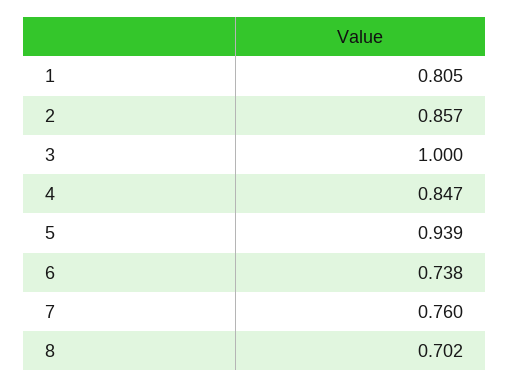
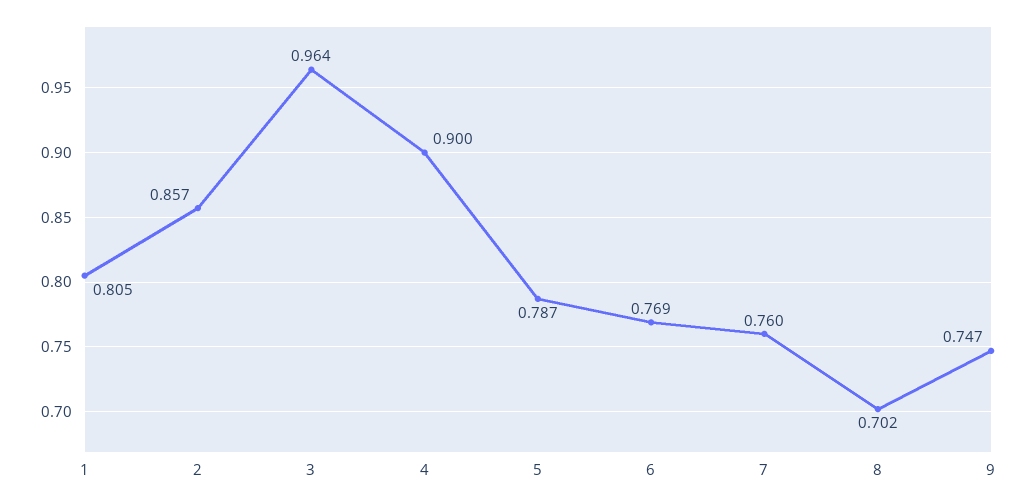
3: 1 -> 0.964
4: 0.847 -> 0.9
5: 0.939 -> 0.787
6: 0.738 -> 0.769
9: none -> 0.747

